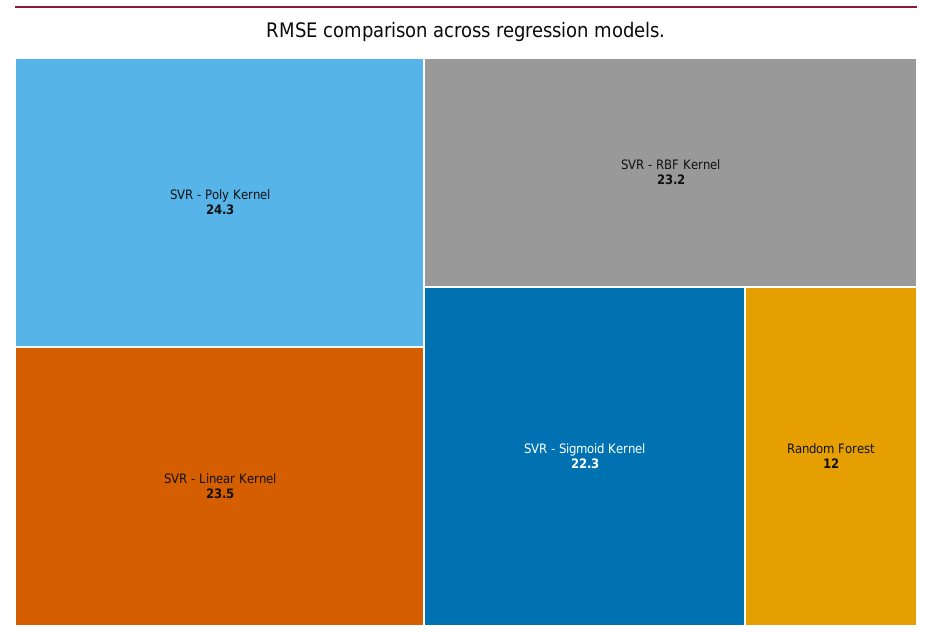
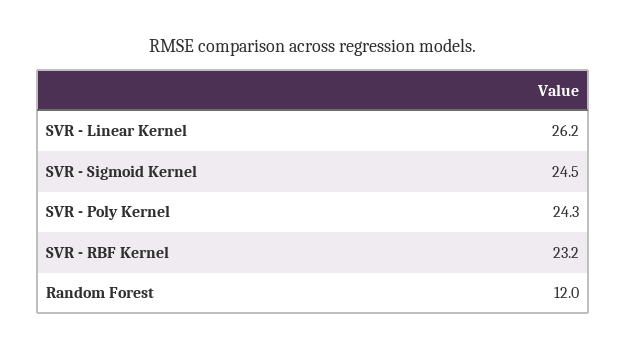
SVR - Linear Kernel: 23.5 -> 26.2
SVR - Sigmoid Kernel: 22.3 -> 24.5

